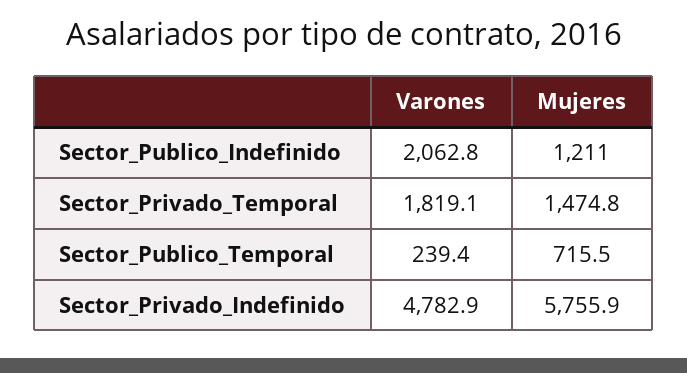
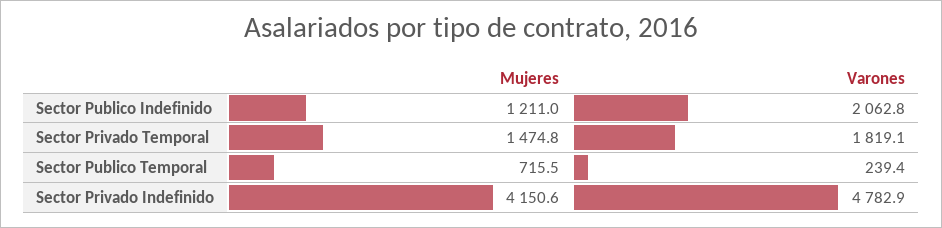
Mujeres, Sector_Privado_Indefinido: 5755.9 -> 4150.6

